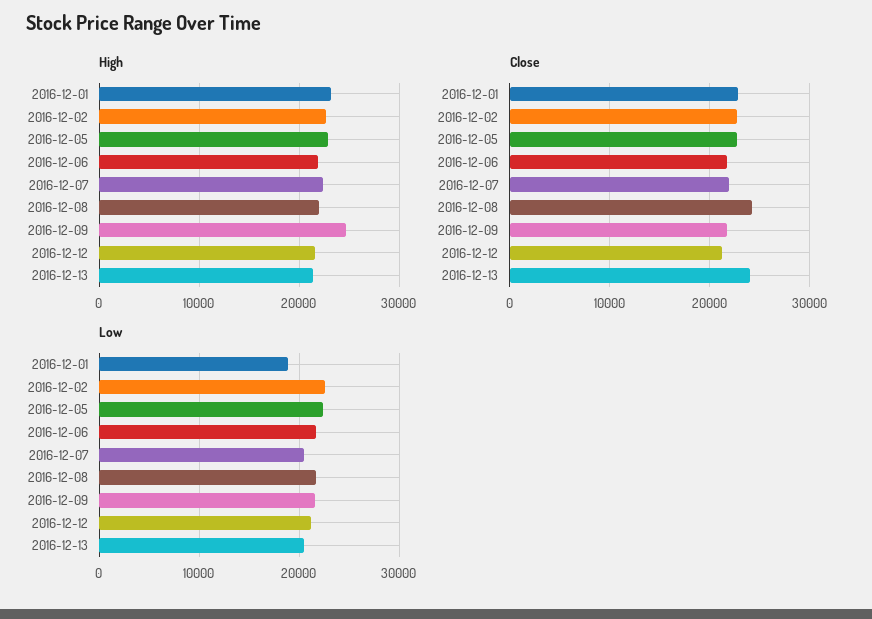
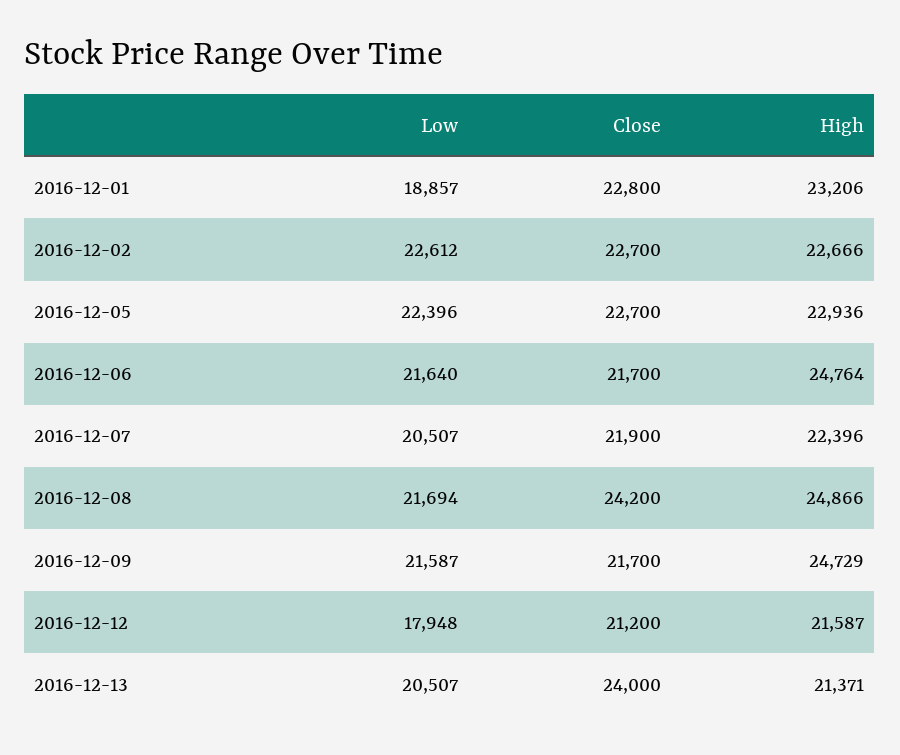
High, 2016-12-06: 22000 -> 24764
High, 2016-12-08: 22000 -> 24866
Low, 2016-12-12: 21000 -> 17948

